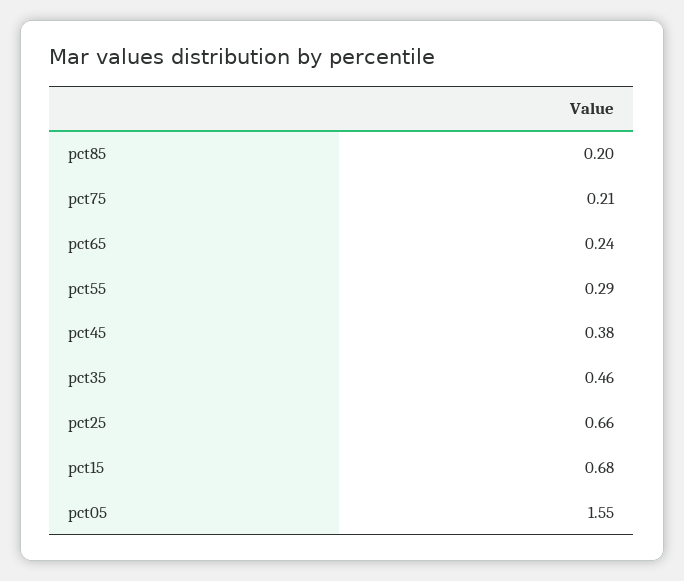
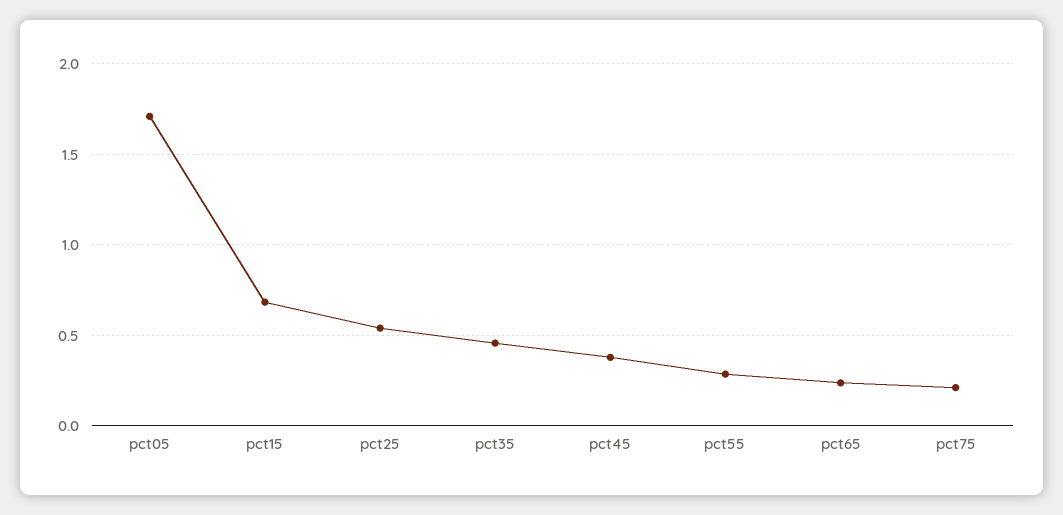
pct85: 0.2 -> none
pct25: 0.66 -> 0.55
pct05: 1.55 -> 1.7

